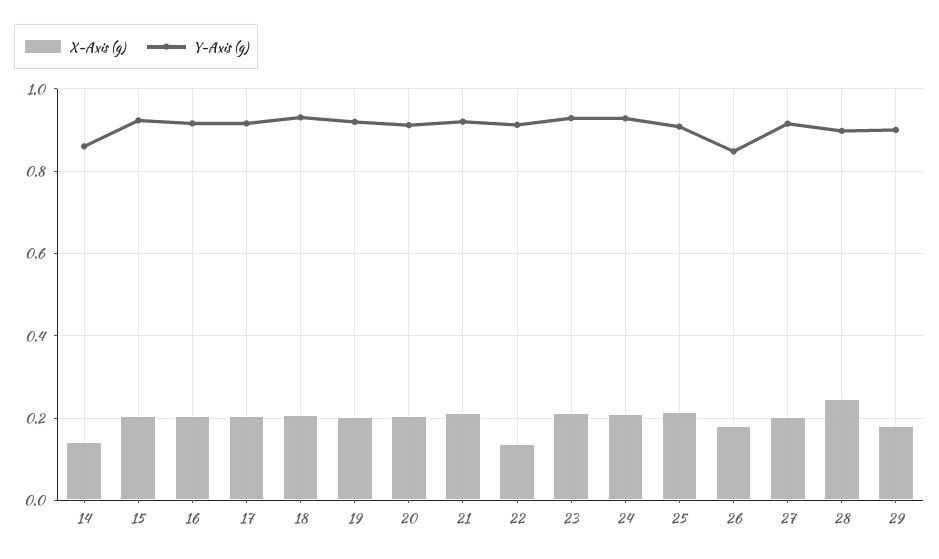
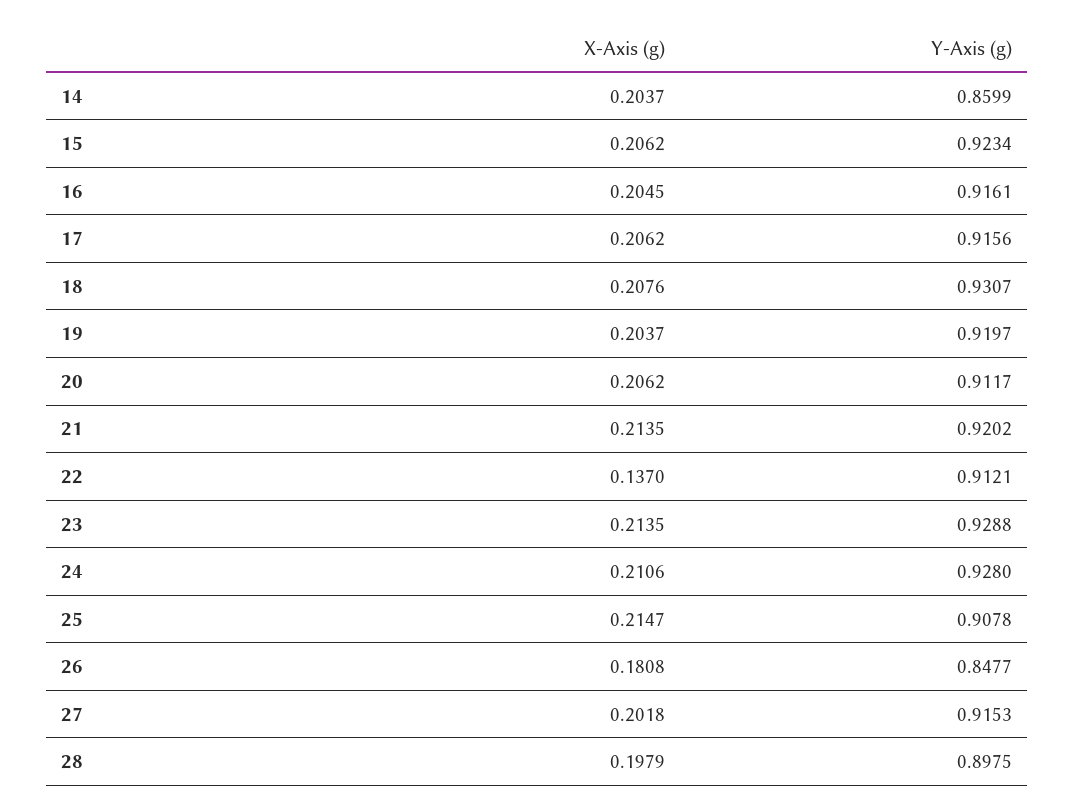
X-Axis (g), 14: 0.14 -> 0.2037
X-Axis (g), 28: 0.24 -> 0.1979
X-Axis (g), 29: 0.18 -> none
Y-Axis (g), 29: 0.9 -> none

